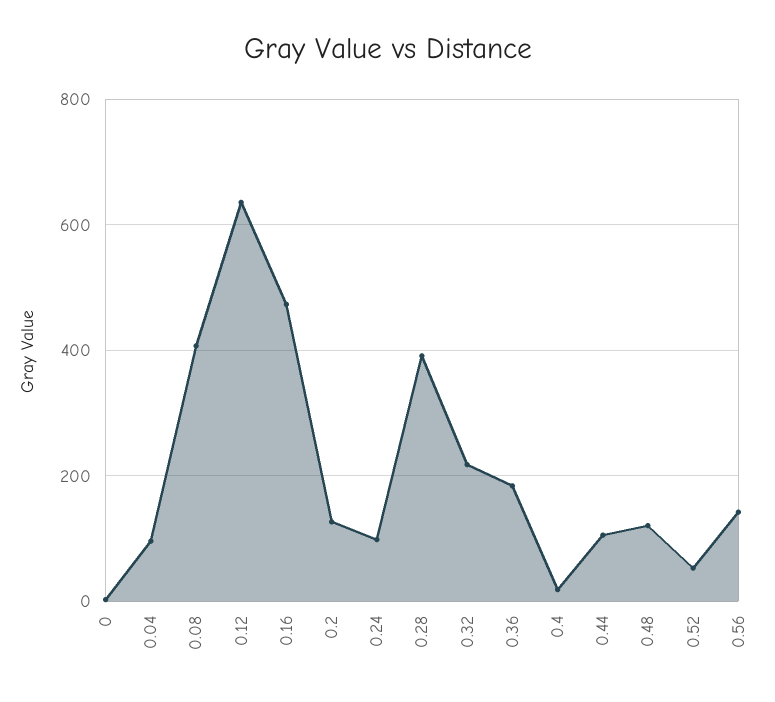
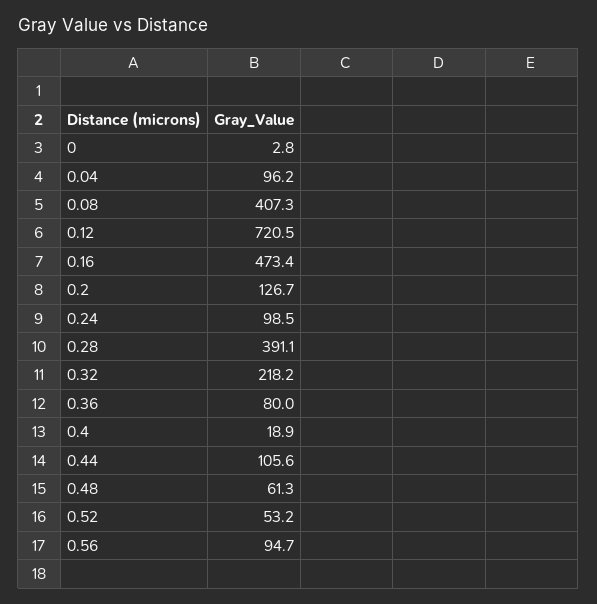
0.12: 640 -> 720.5
0.36: 180 -> 80
0.48: 120 -> 61.3
0.56: 140 -> 94.7

